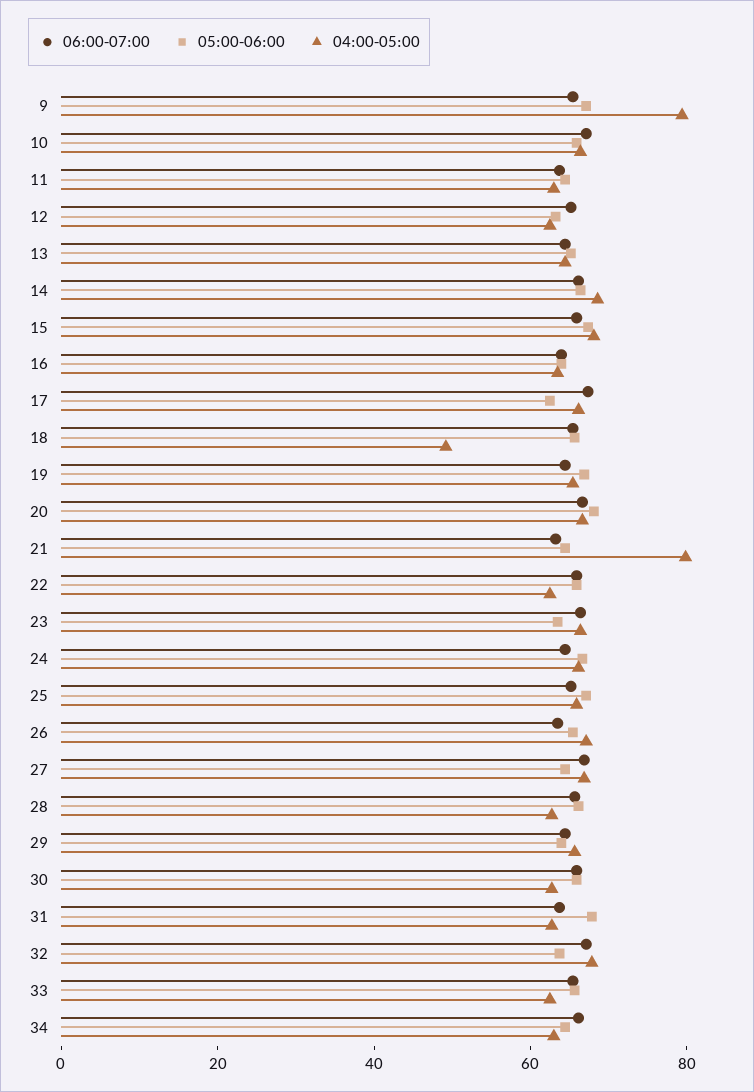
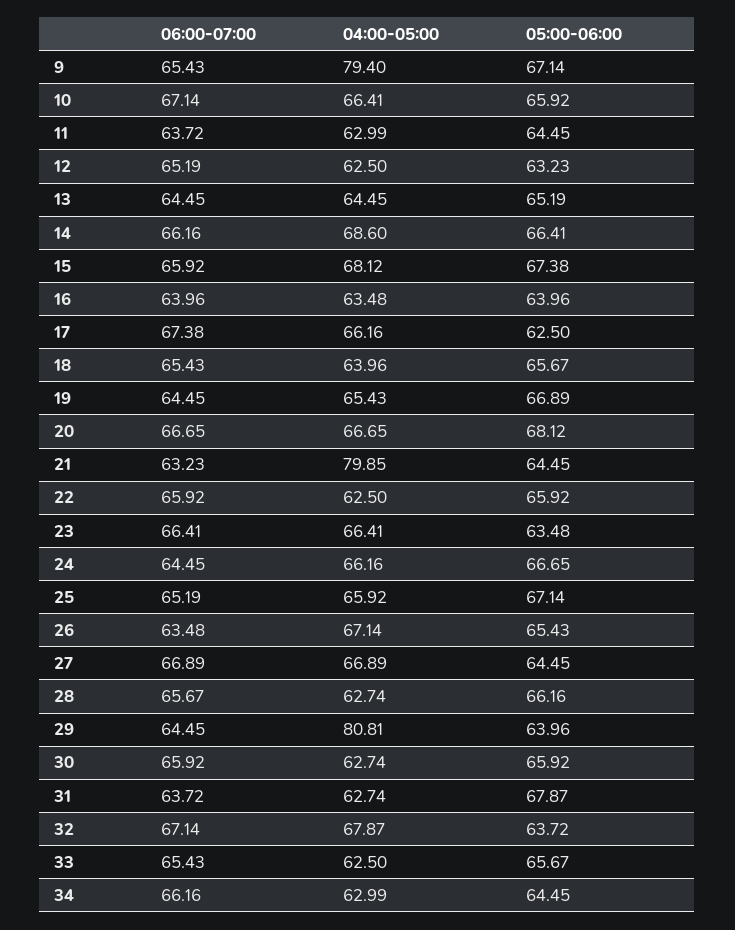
04:00-05:00, 18: 50 -> 63.96
04:00-05:00, 29: 65 -> 80.81

